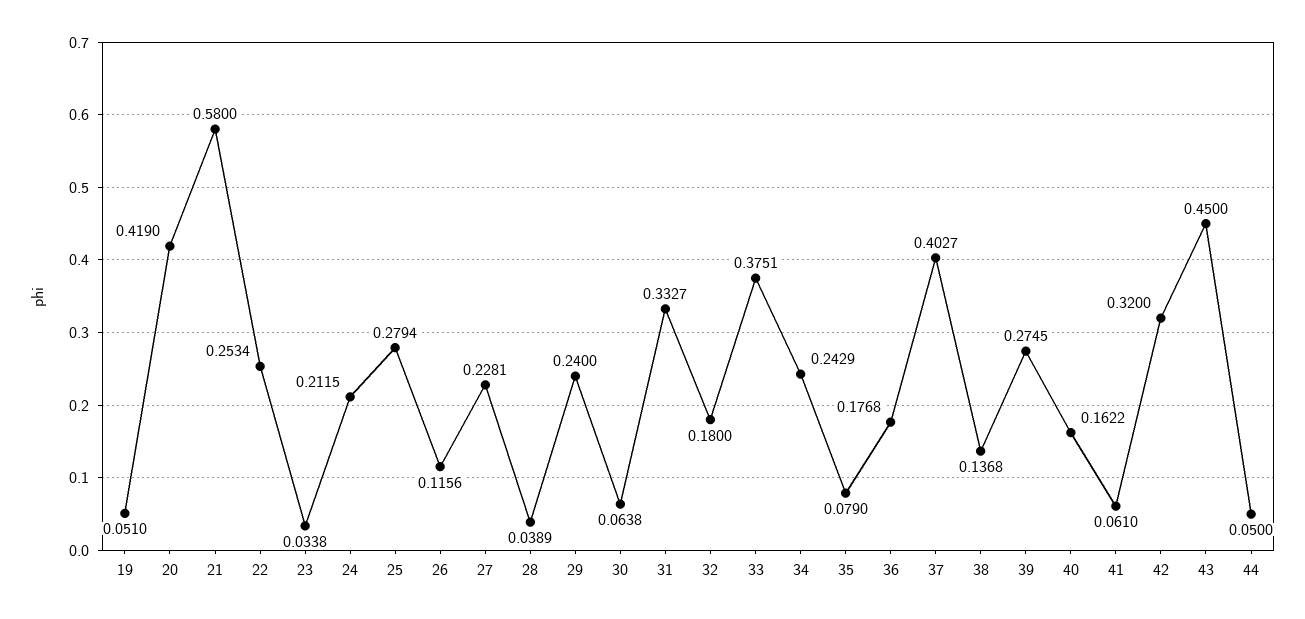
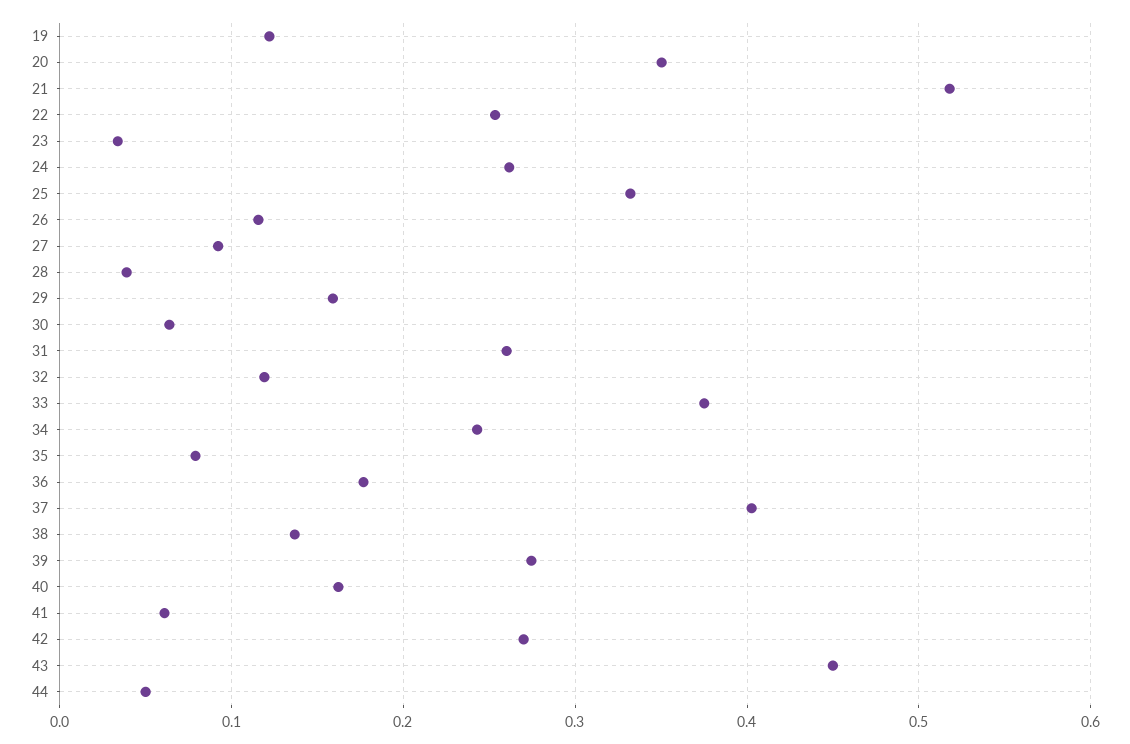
19: 0.051 -> 0.12
20: 0.419 -> 0.35
21: 0.58 -> 0.52
24: 0.2115 -> 0.26
25: 0.2794 -> 0.33
27: 0.2281 -> 0.09
29: 0.24 -> 0.16
31: 0.3327 -> 0.26
32: 0.18 -> 0.12
42: 0.32 -> 0.27

